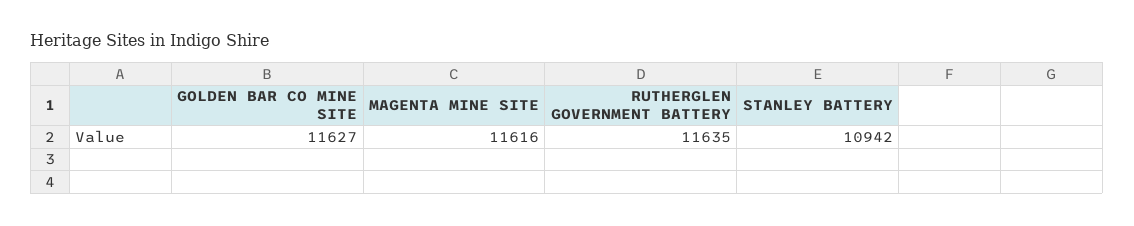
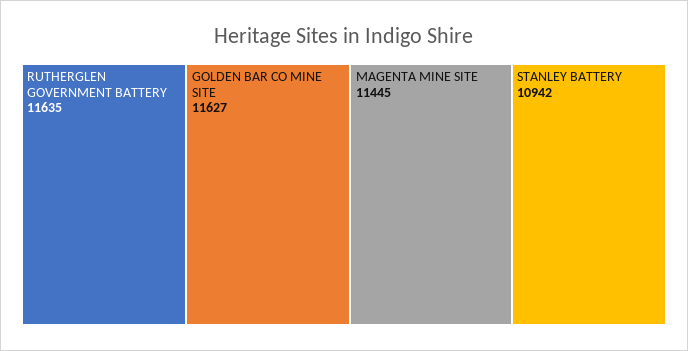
MAGENTA MINE SITE: 11616 -> 11445

